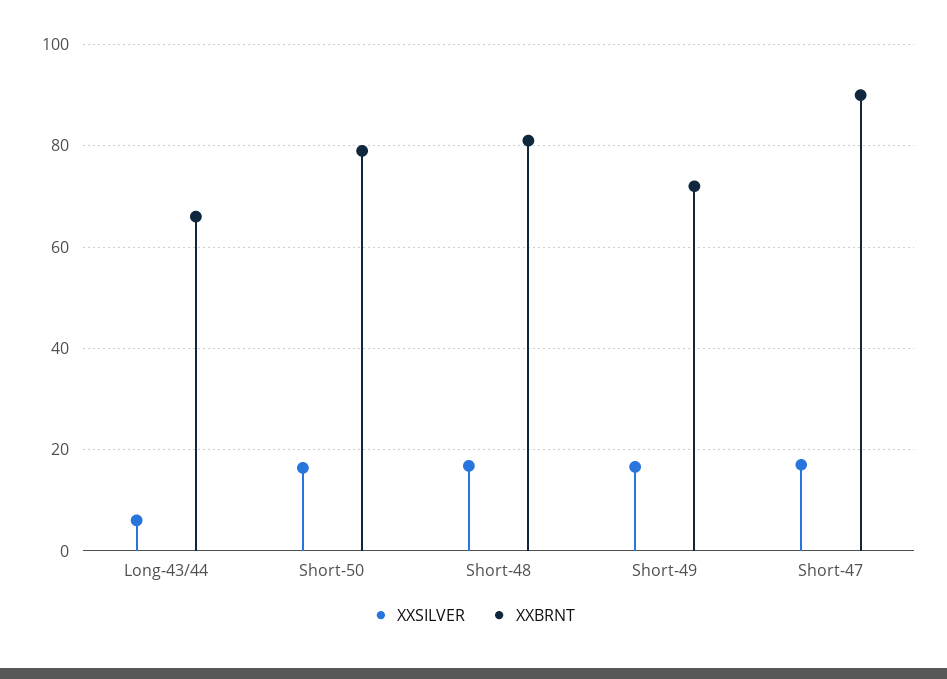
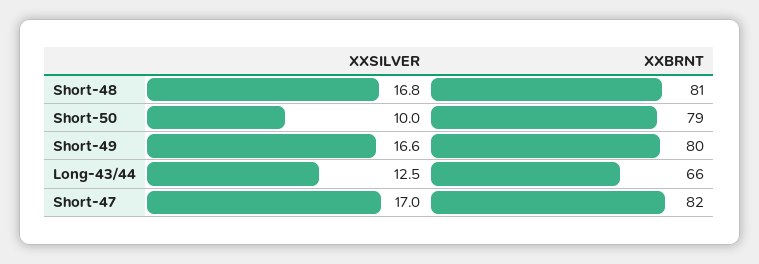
XXSILVER, Long-43/44: 6 -> 12.5
XXSILVER, Short-50: 16 -> 10
XXBRNT, Short-49: 72 -> 80
XXBRNT, Short-47: 90 -> 82

